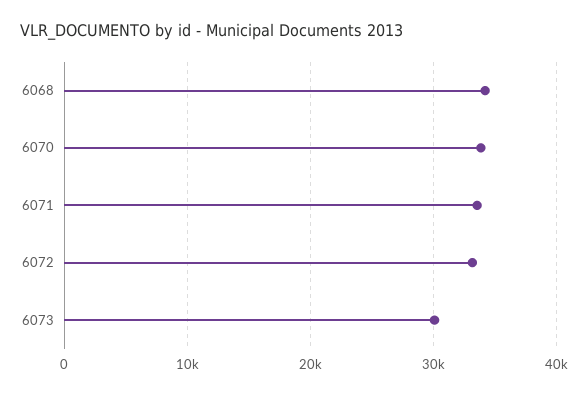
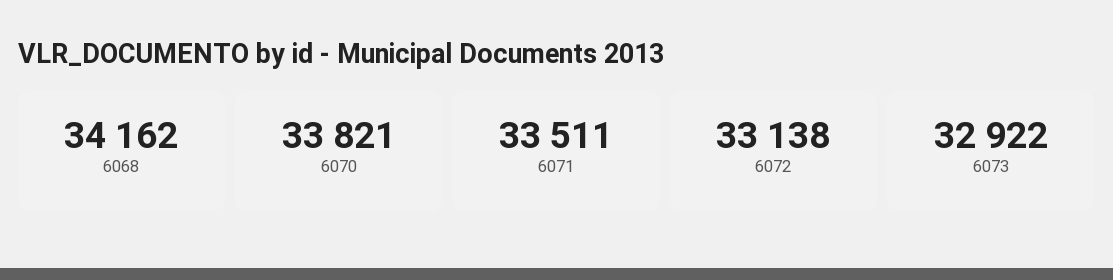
6073: 30000 -> 32922

